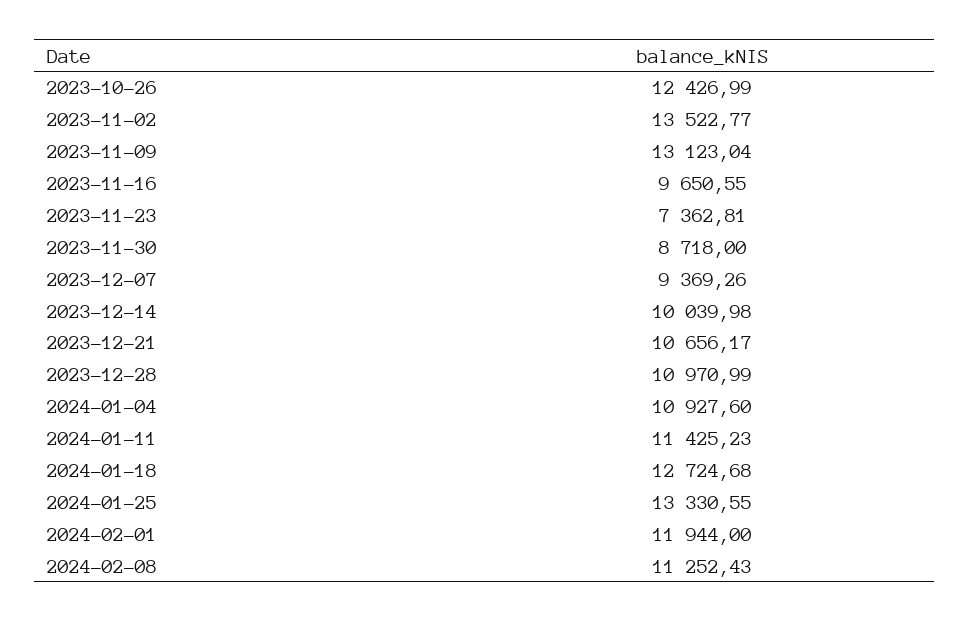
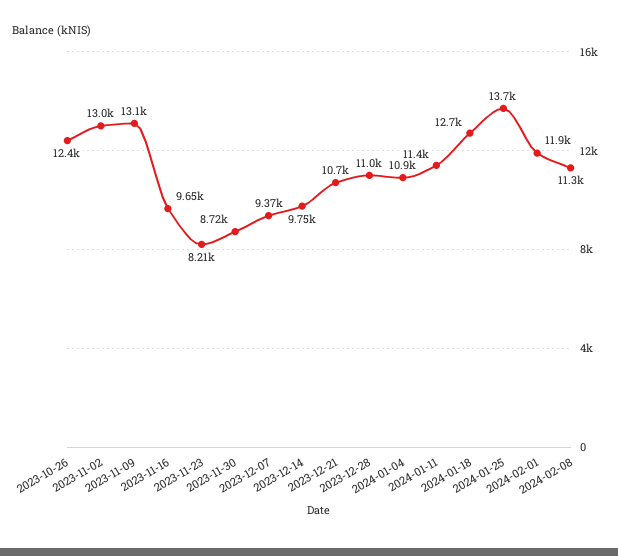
2023-11-02: 13522.77 -> 13000
2023-11-23: 7362.81 -> 8210
2023-12-14: 10039.98 -> 9750
2024-01-25: 13330.55 -> 13700

